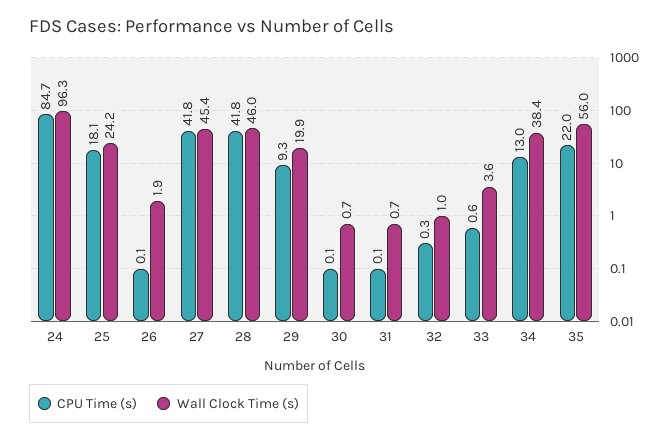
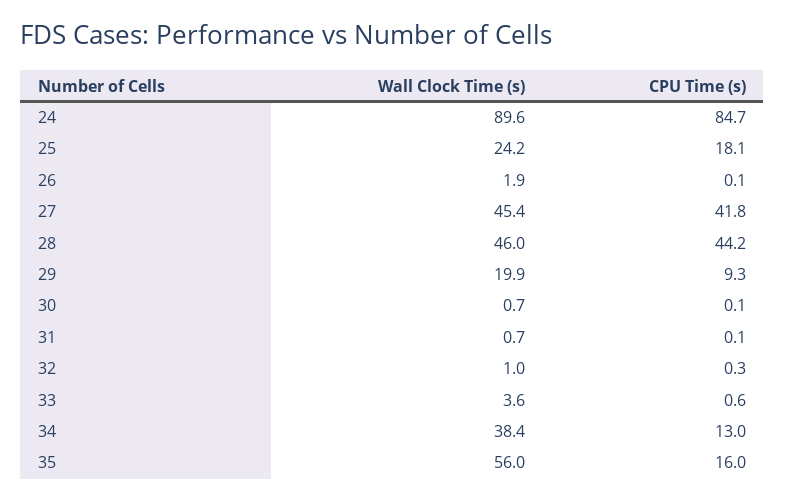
Wall Clock Time (s), 24: 96.3 -> 89.6
CPU Time (s), 28: 41.8 -> 44.2
CPU Time (s), 35: 22 -> 16

